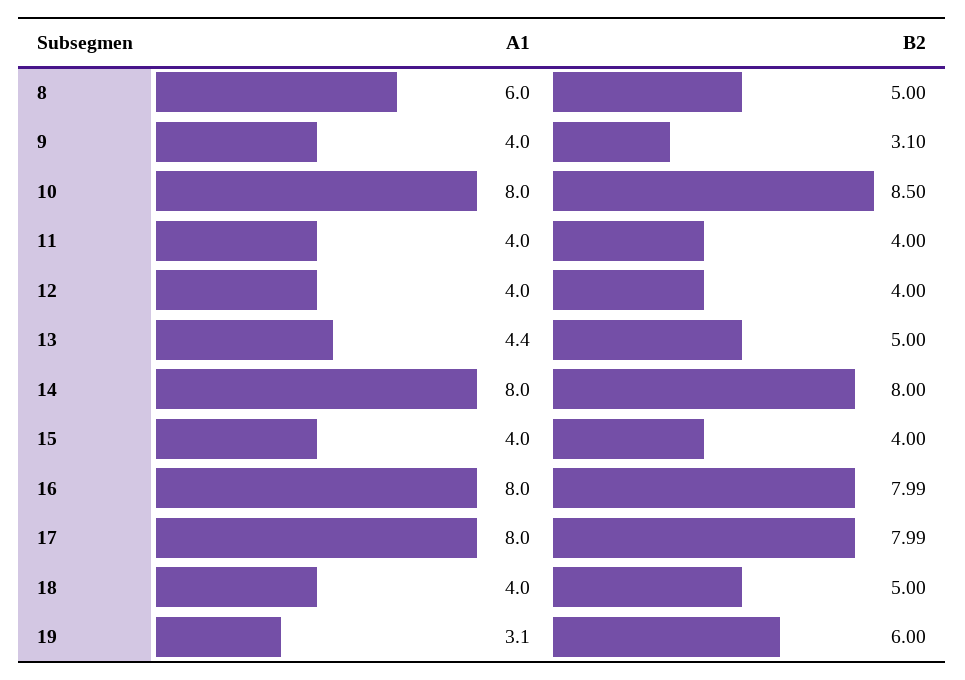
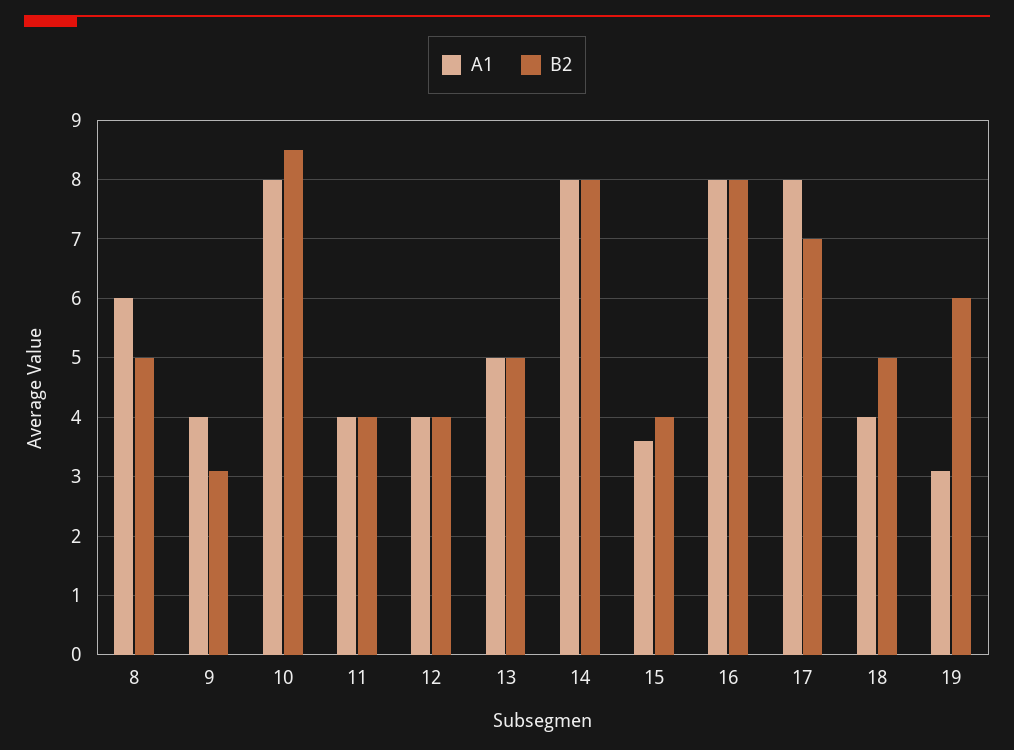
A1, 13: 4.4 -> 5
A1, 15: 4 -> 3.6
B2, 17: 7.99 -> 7

